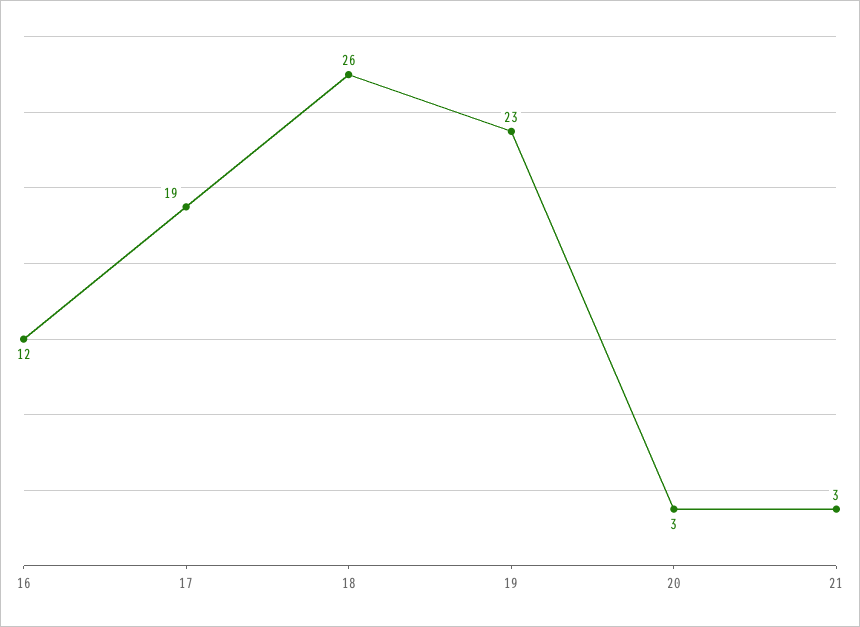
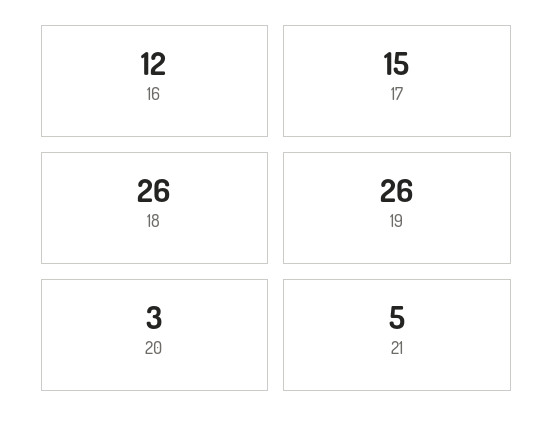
17: 19 -> 15
19: 23 -> 26
21: 3 -> 5

